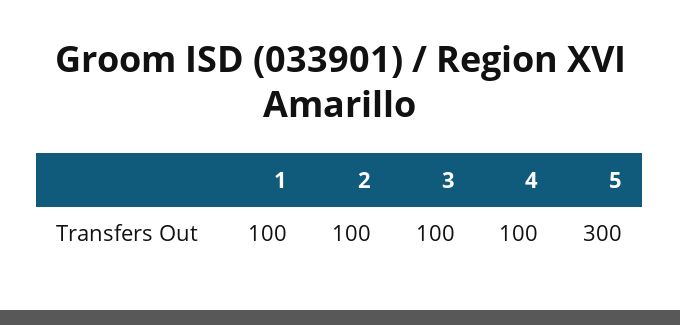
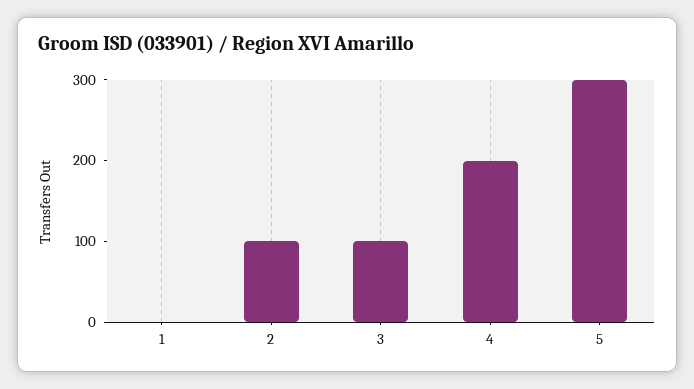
1: 100 -> 0
4: 100 -> 200

